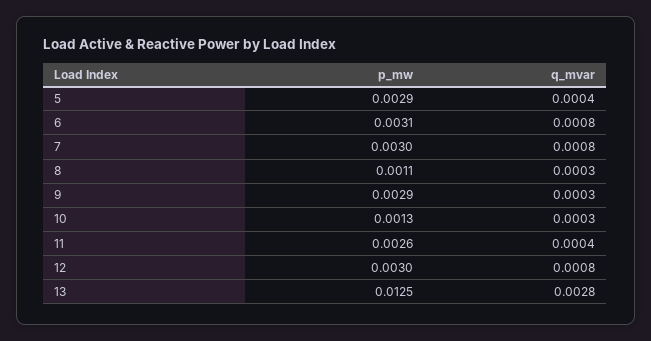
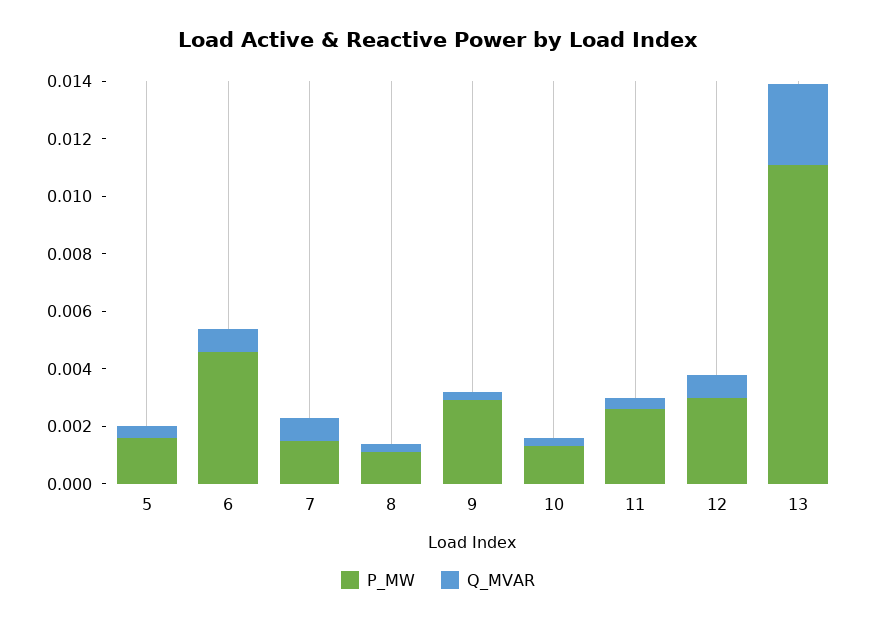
p_mw, 5: 0.0029 -> 0.0015
p_mw, 6: 0.0031 -> 0.0045
p_mw, 7: 0.003 -> 0.0015
p_mw, 13: 0.0125 -> 0.011

